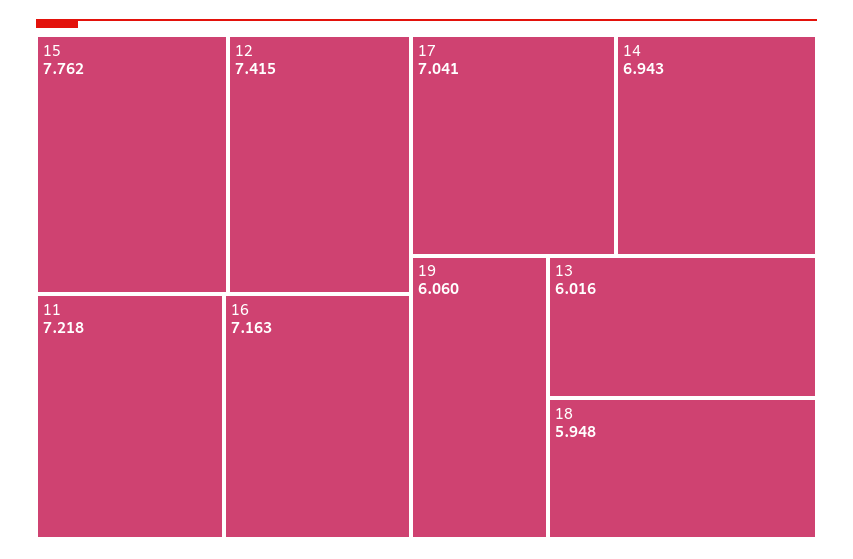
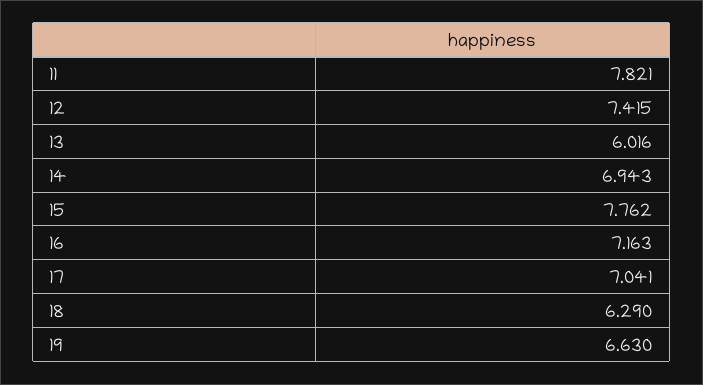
11: 7.218 -> 7.821
19: 6.06 -> 6.63
18: 5.948 -> 6.29

